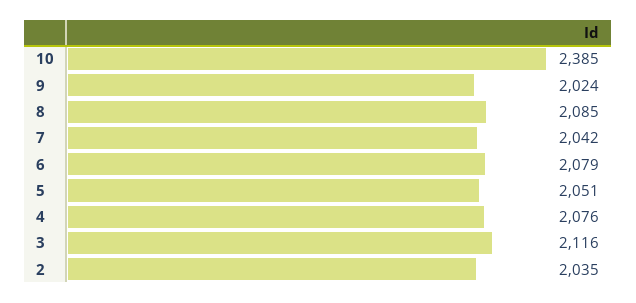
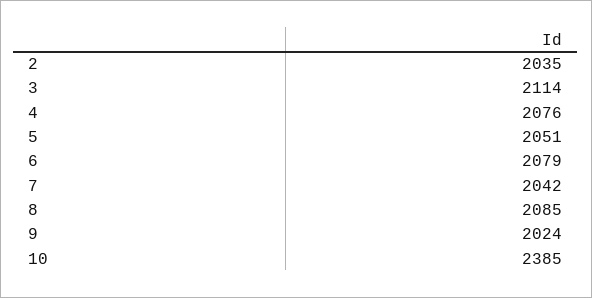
3: 2116 -> 2114

